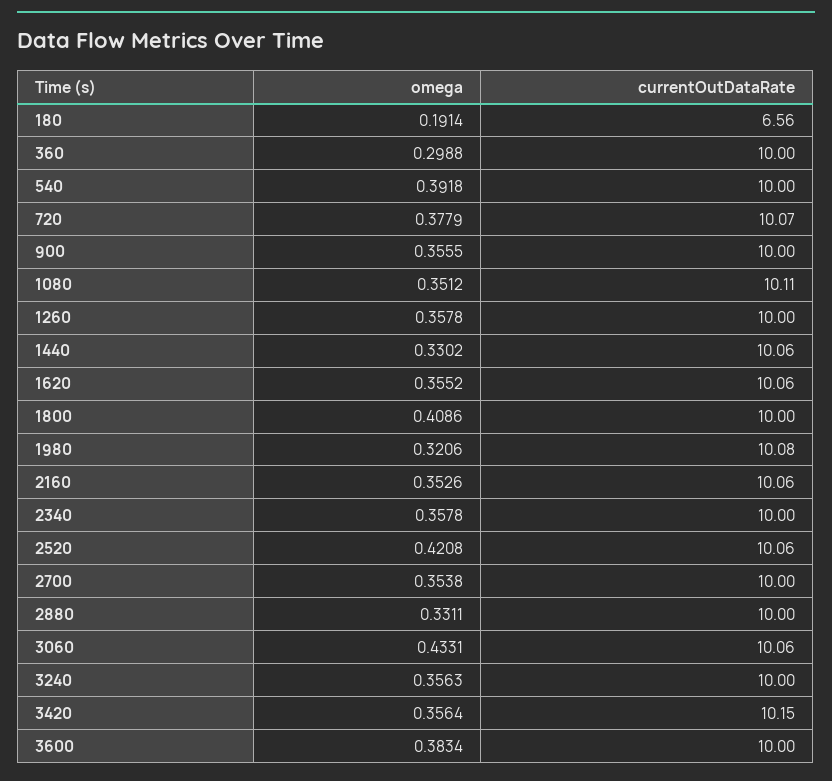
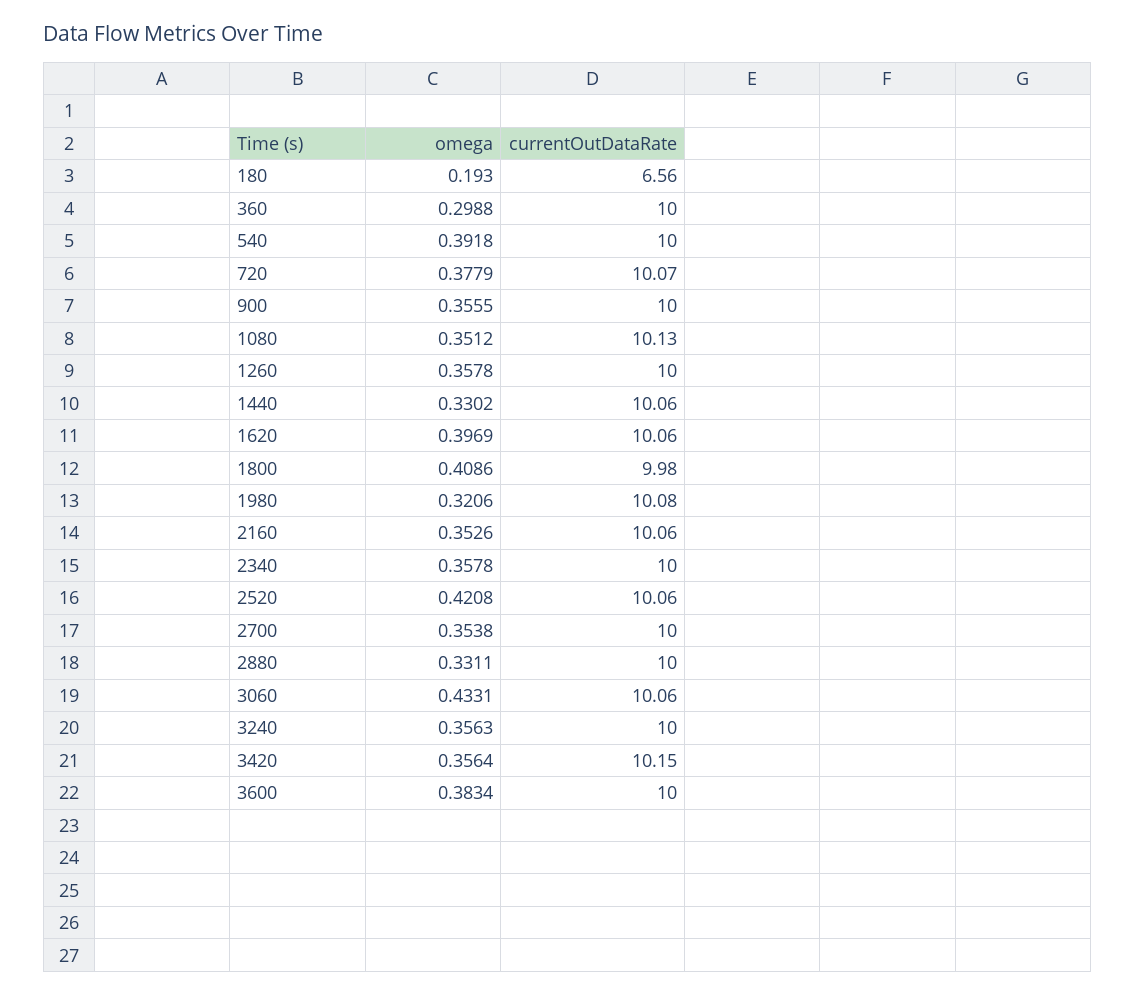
omega, 180: 0.1914 -> 0.193
currentOutDataRate, 1080: 10.11 -> 10.13
omega, 1620: 0.3552 -> 0.3969
currentOutDataRate, 1800: 10 -> 9.98

